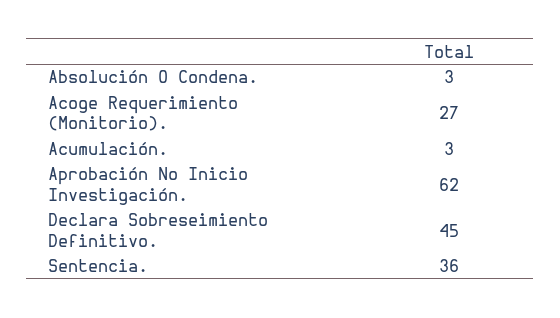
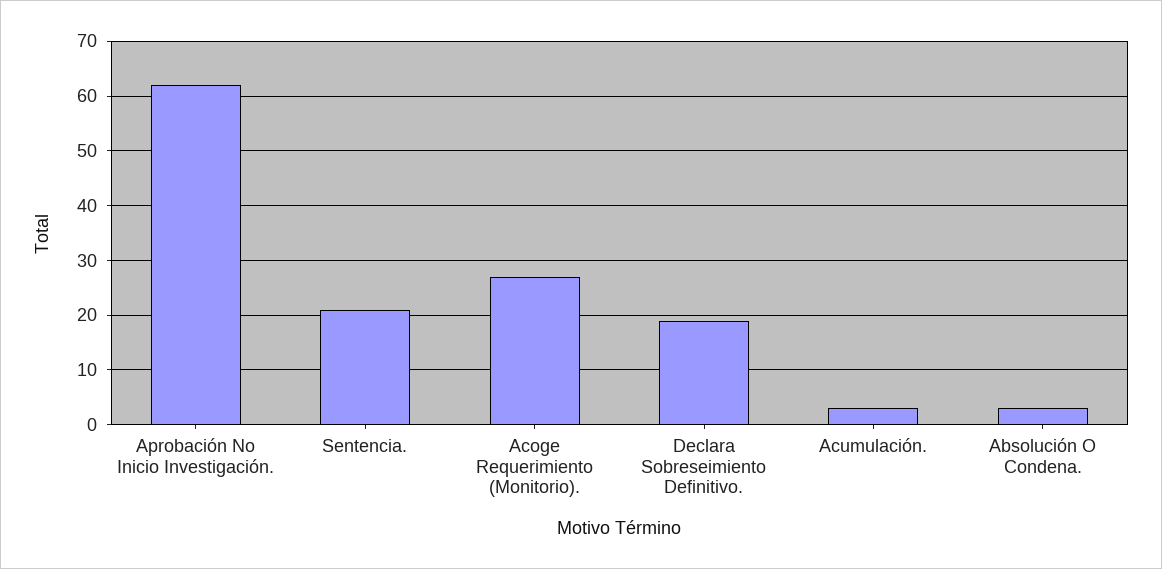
Declara Sobreseimiento Definitivo.: 45 -> 20
Sentencia.: 36 -> 20

